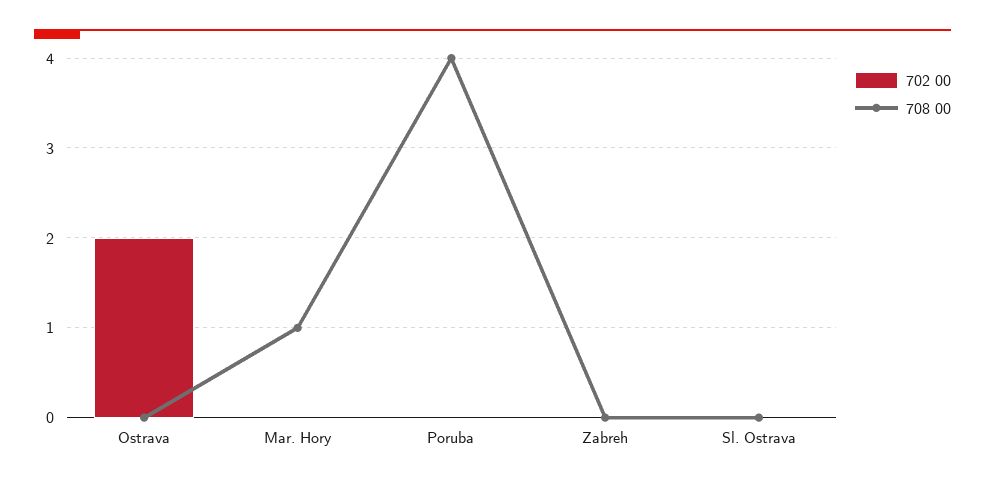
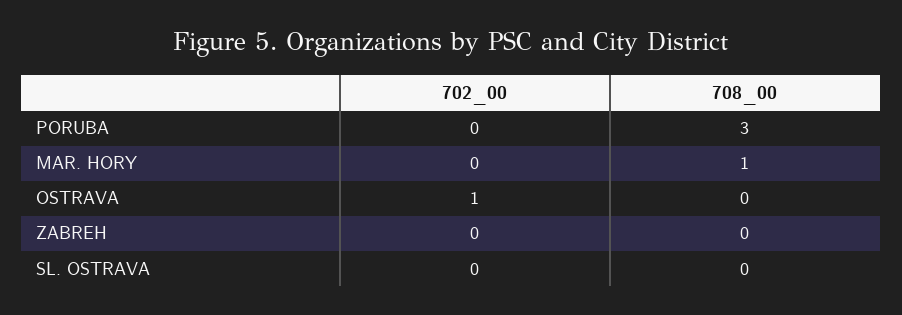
702 00, Ostrava: 2 -> 1
708 00, Poruba: 4 -> 3

